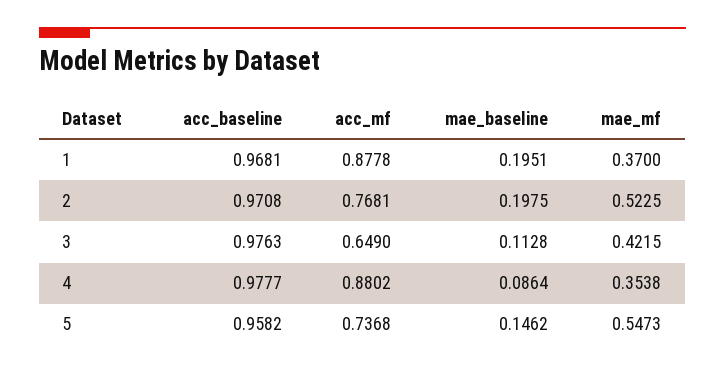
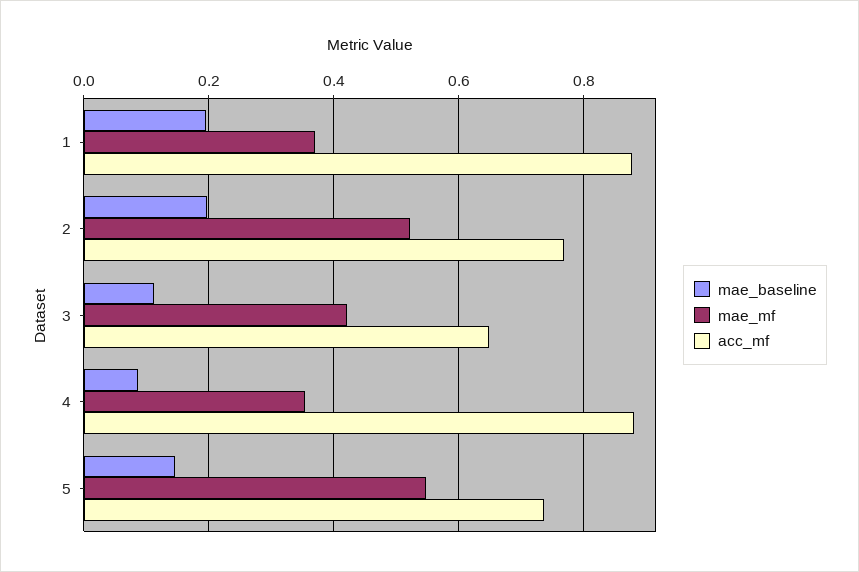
acc_baseline, 1: 0.9681 -> none
acc_baseline, 2: 0.9708 -> none
acc_baseline, 3: 0.9763 -> none
acc_baseline, 4: 0.9777 -> none
acc_baseline, 5: 0.9582 -> none

